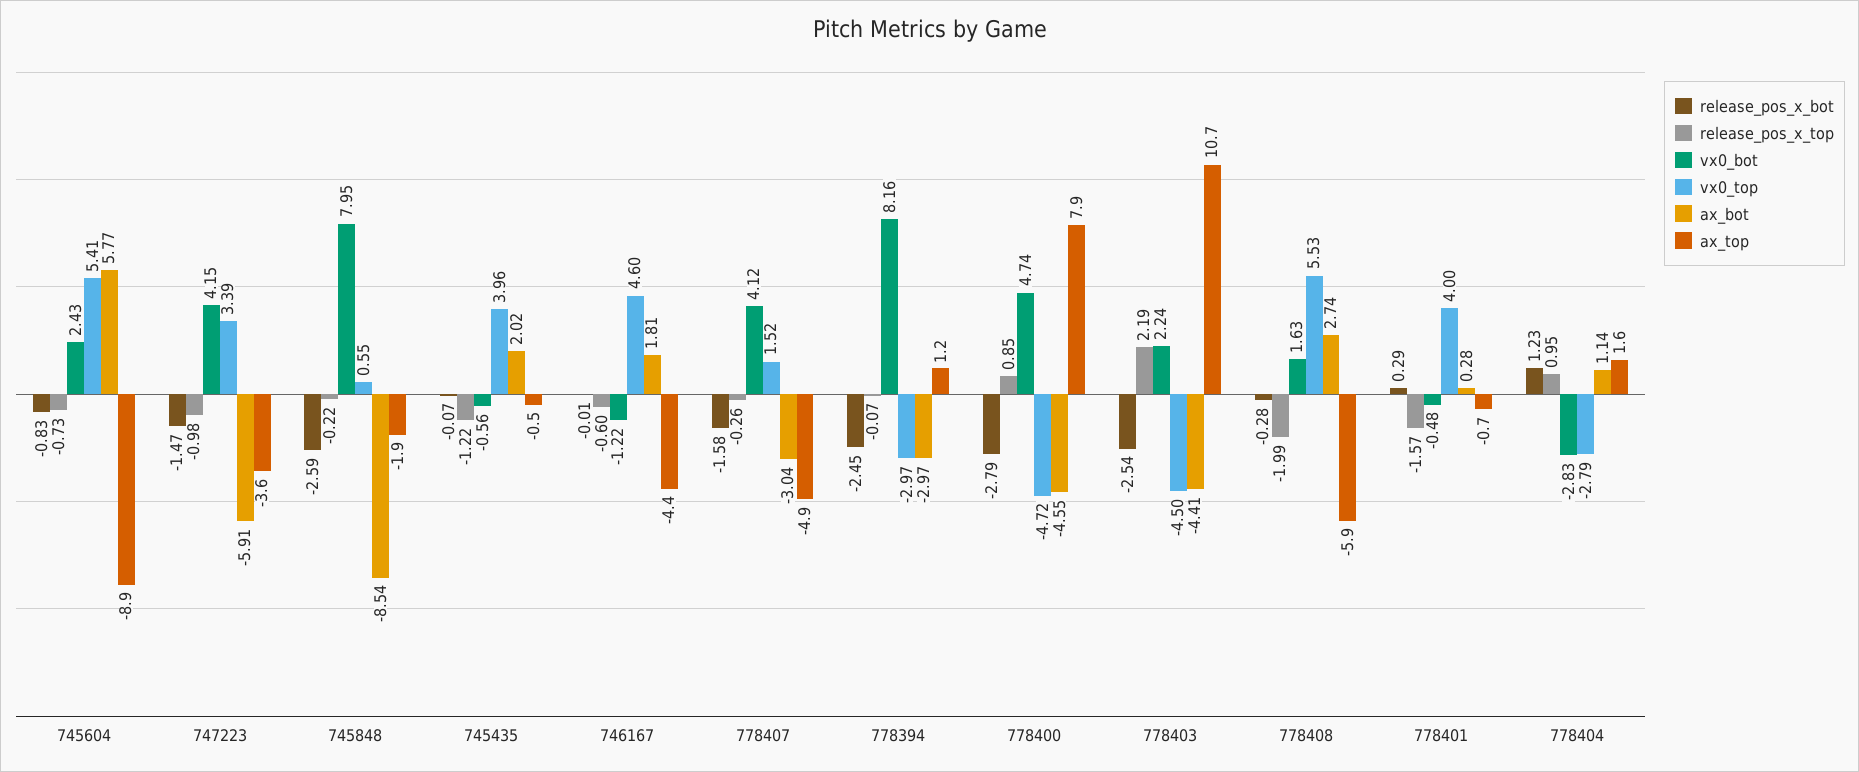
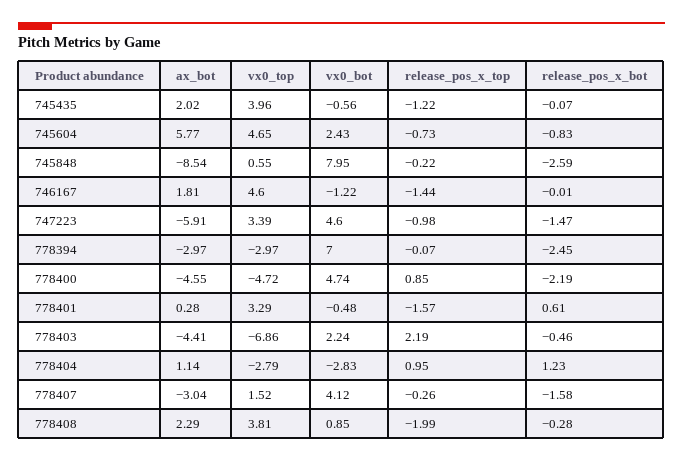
vx0_top, 745604: 5.41 -> 4.65
ax_top, 745604: -8.9 -> none
vx0_bot, 747223: 4.15 -> 4.6
ax_top, 747223: -3.6 -> none
ax_top, 745848: -1.9 -> none
ax_top, 745435: -0.5 -> none
release_pos_x_top, 746167: -0.6 -> -1.44
ax_top, 746167: -4.4 -> none
ax_top, 778407: -4.9 -> none
vx0_bot, 778394: 8.16 -> 7
ax_top, 778394: 1.2 -> none
release_pos_x_bot, 778400: -2.79 -> -2.19
ax_top, 778400: 7.9 -> none
release_pos_x_bot, 778403: -2.54 -> -0.46
vx0_top, 778403: -4.5 -> -6.86
ax_top, 778403: 10.7 -> none
vx0_bot, 778408: 1.63 -> 0.85
vx0_top, 778408: 5.53 -> 3.81
ax_bot, 778408: 2.74 -> 2.29
ax_top, 778408: -5.9 -> none
release_pos_x_bot, 778401: 0.29 -> 0.61
vx0_top, 778401: 4 -> 3.29
ax_top, 778401: -0.7 -> none
ax_top, 778404: 1.6 -> none

